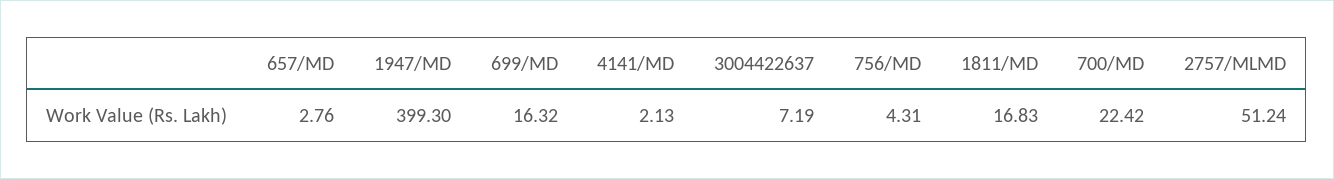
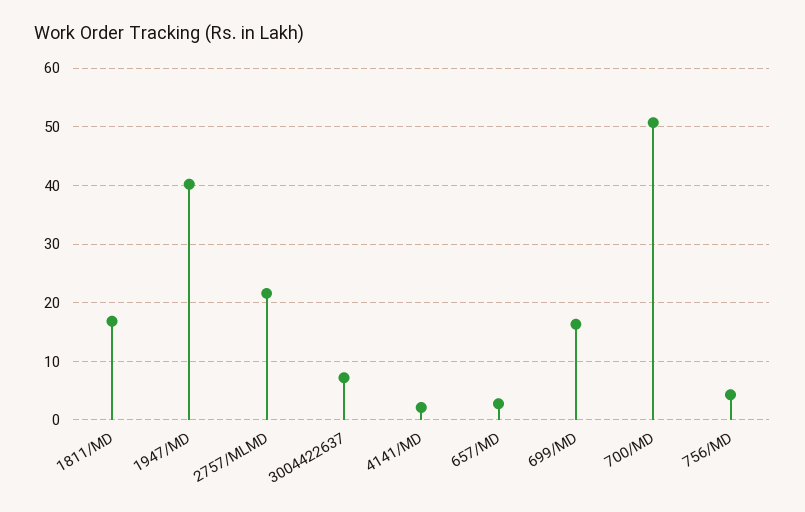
1947/MD: 399.3 -> 40
700/MD: 22.42 -> 50
2757/MLMD: 51.24 -> 22

